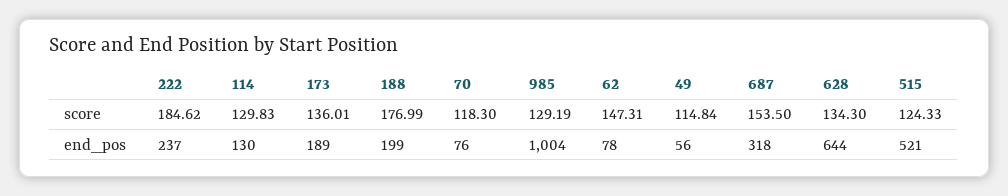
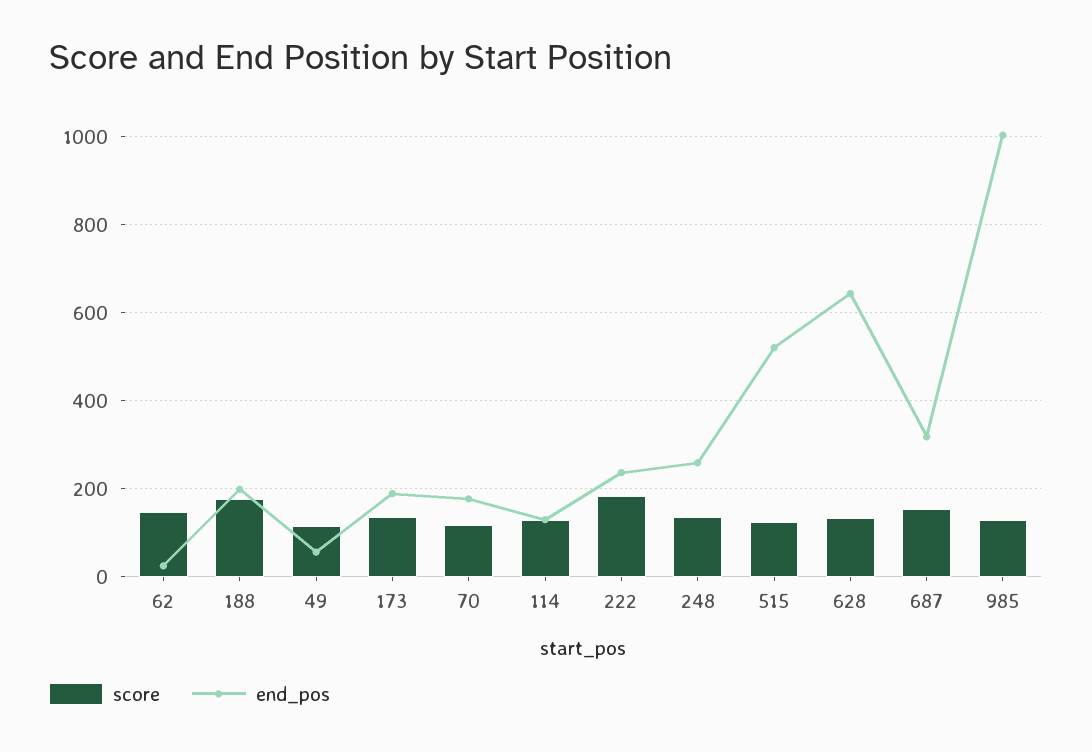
end_pos, 70: 76 -> 180
end_pos, 62: 78 -> 20
score, 248: none -> 140
end_pos, 248: none -> 260

